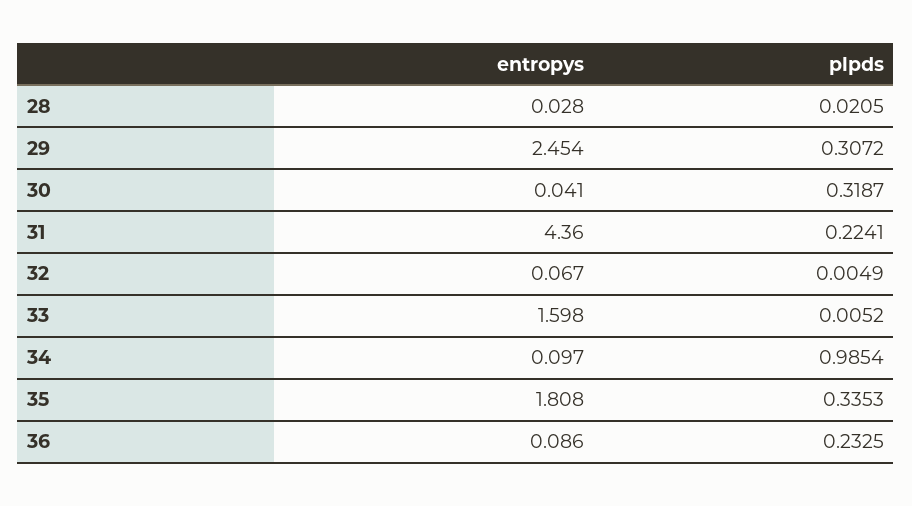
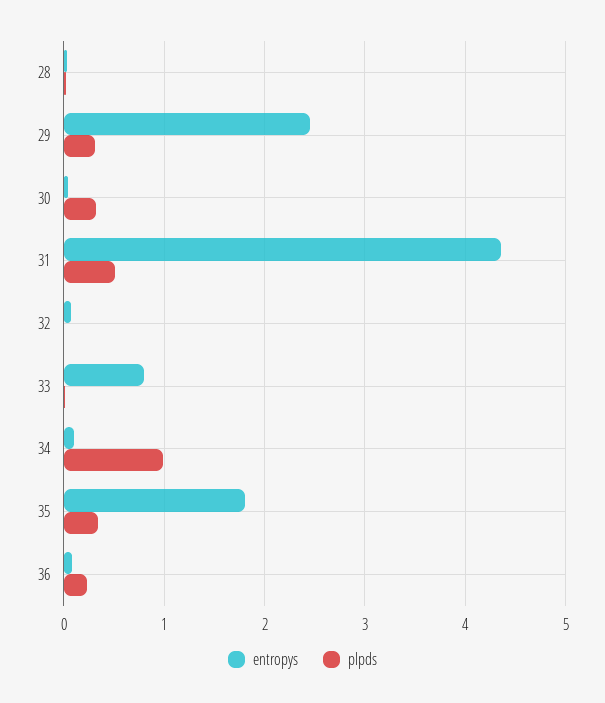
plpds, 31: 0.2241 -> 0.5
entropys, 33: 1.598 -> 0.8

